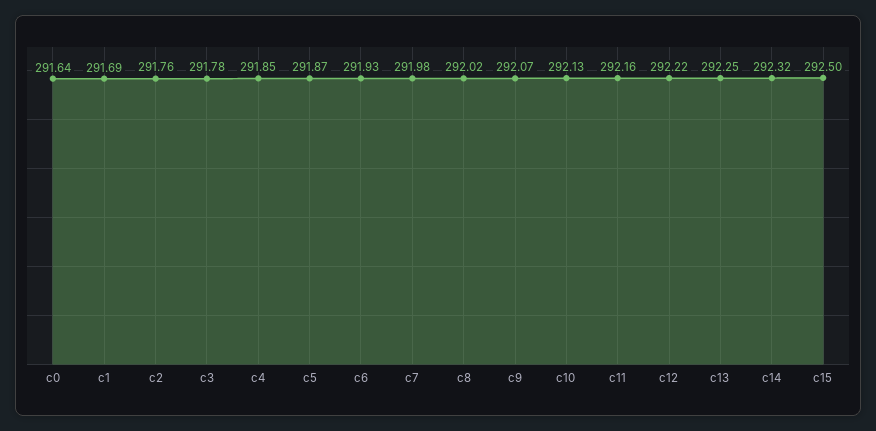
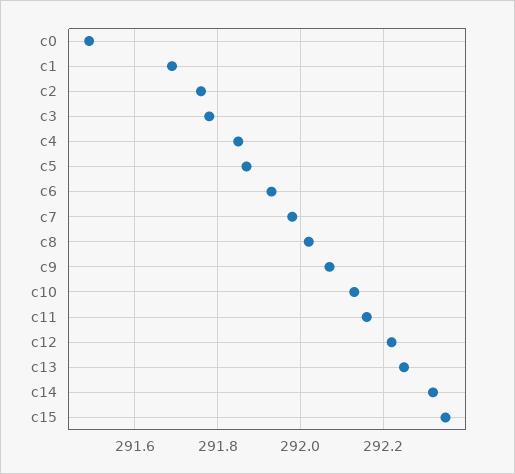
c0: 291.64 -> 291.5
c15: 292.5 -> 292.35

